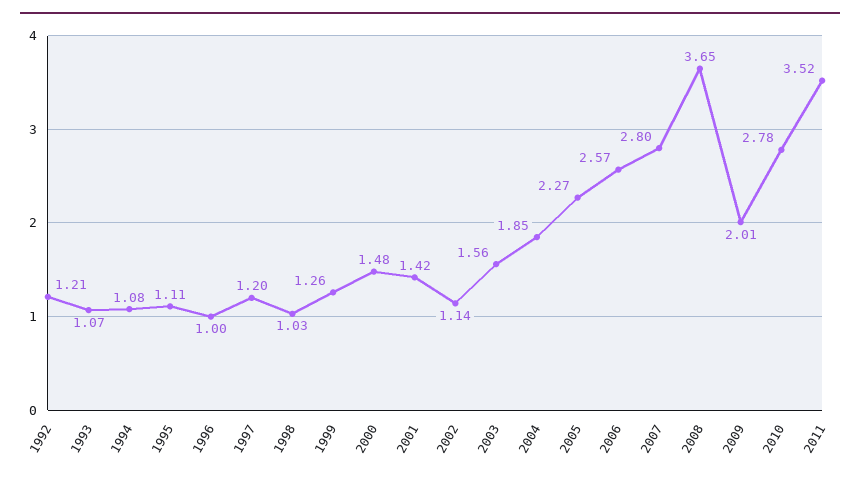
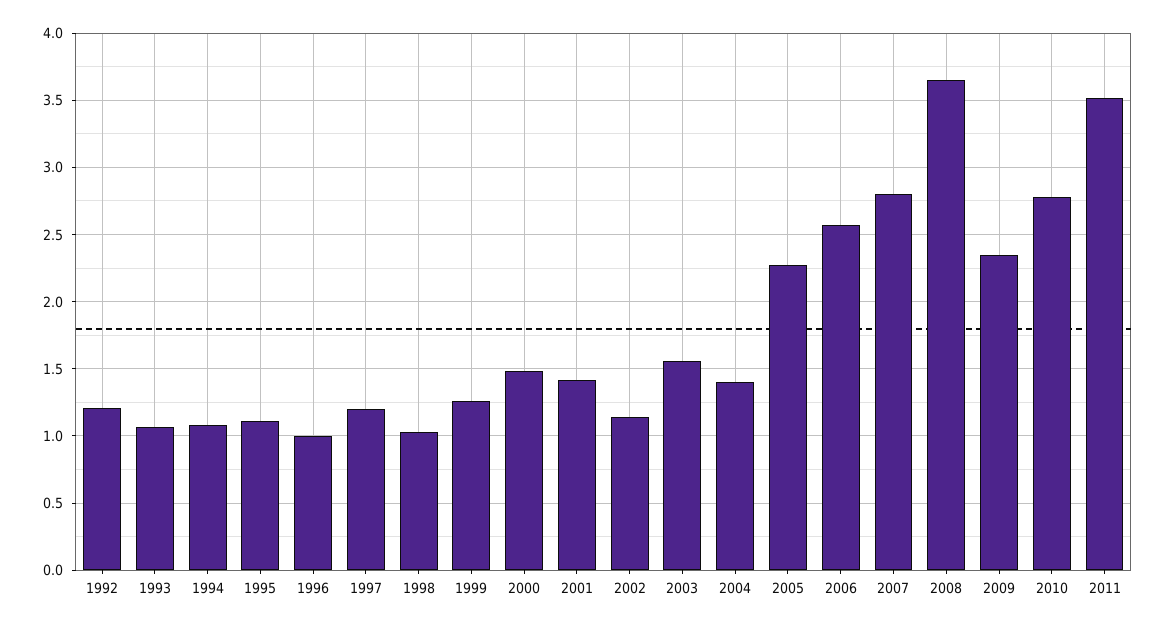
2004: 1.85 -> 1.4
2009: 2.01 -> 2.35

